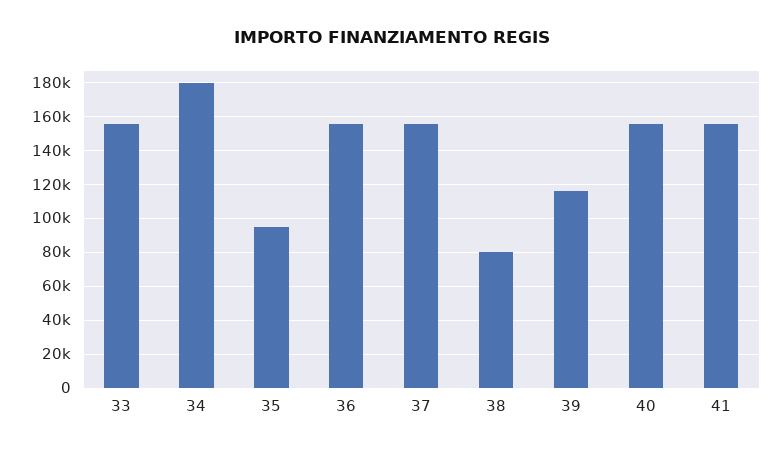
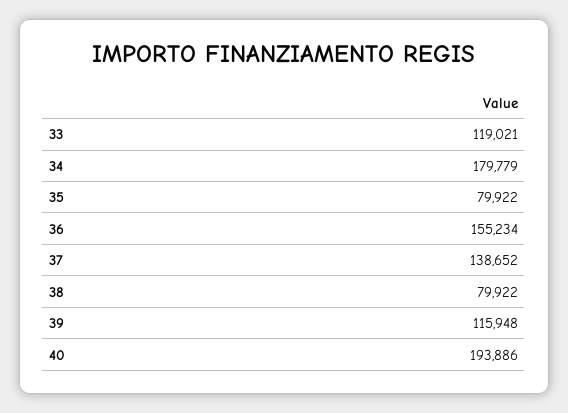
33: 155000 -> 119021
35: 95000 -> 79922
37: 155000 -> 138652
40: 155000 -> 193886
41: 155000 -> none

